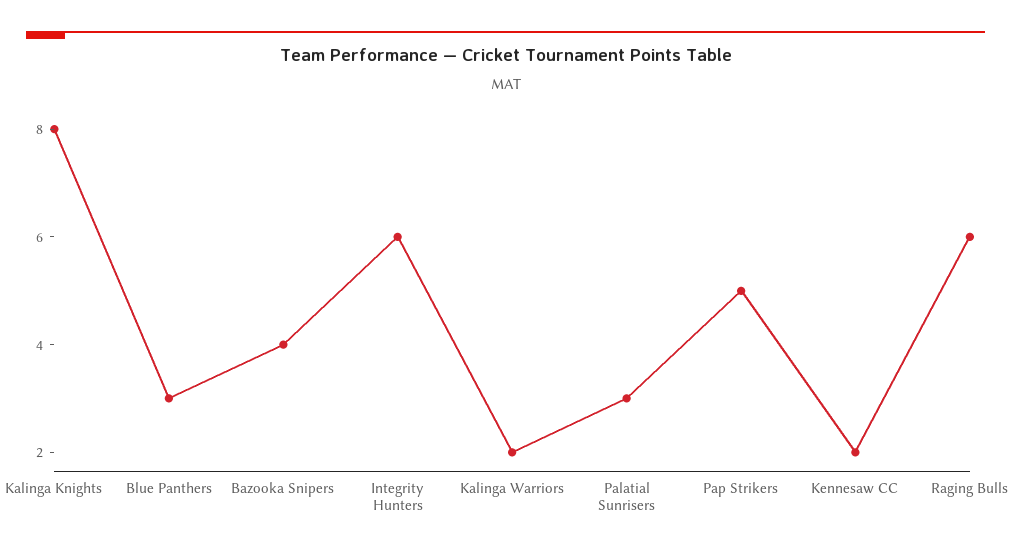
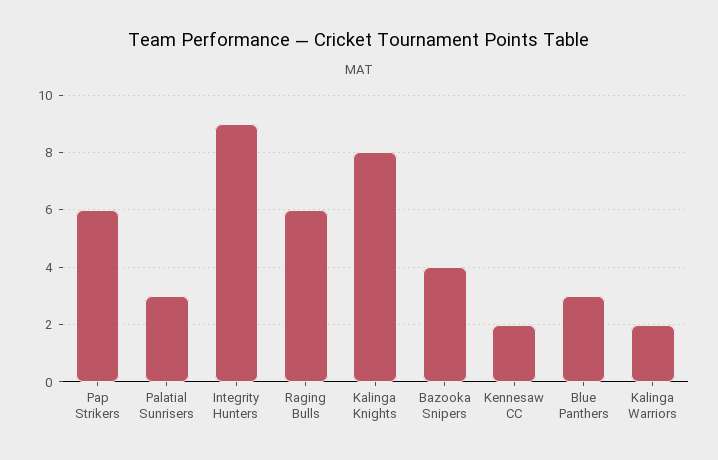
Integrity Hunters: 6 -> 9
Pap Strikers: 5 -> 6

